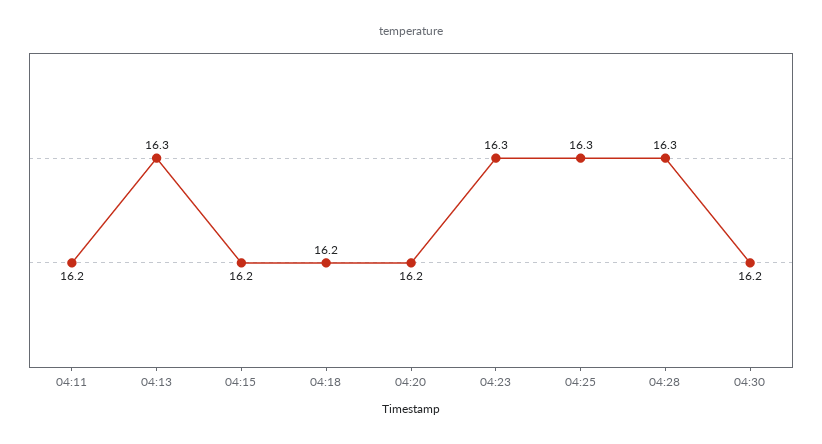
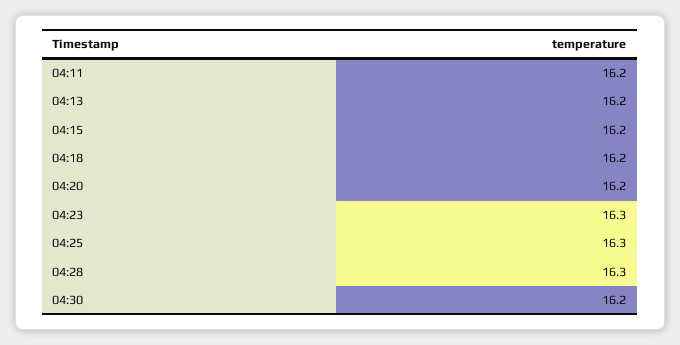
04:13: 16.3 -> 16.2

